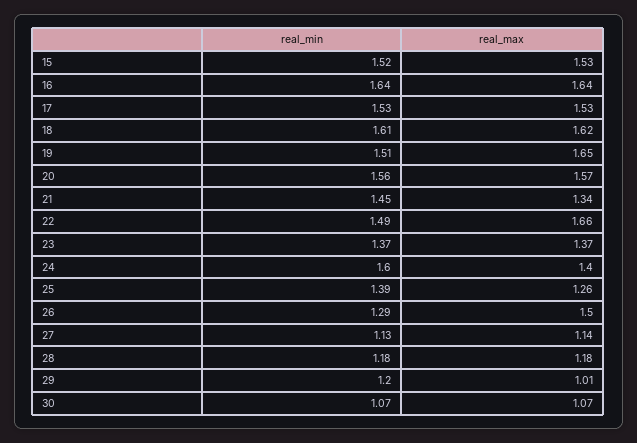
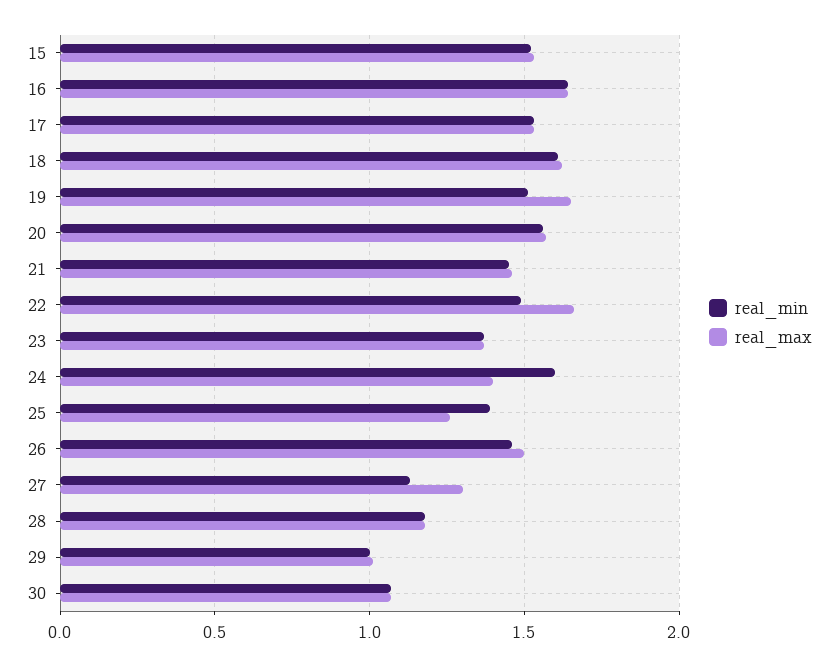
real_max, 21: 1.34 -> 1.45
real_min, 26: 1.29 -> 1.45
real_max, 27: 1.14 -> 1.3
real_min, 29: 1.2 -> 1

